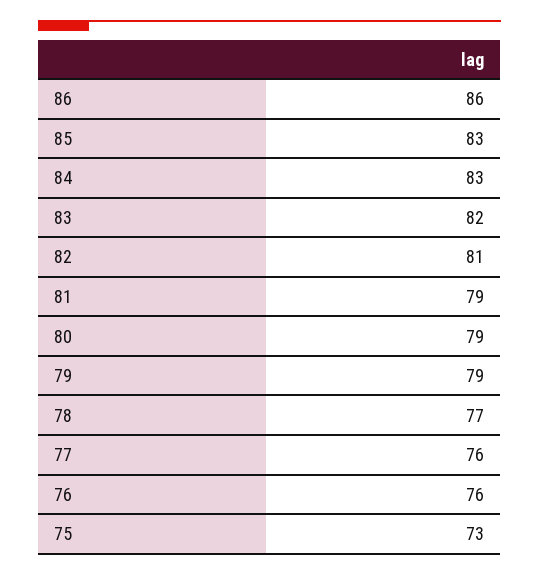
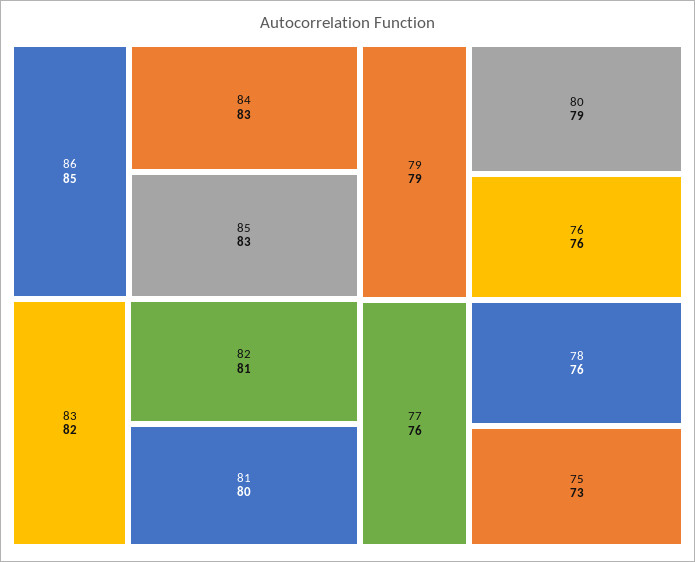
86: 86 -> 85
81: 79 -> 80
78: 77 -> 76

